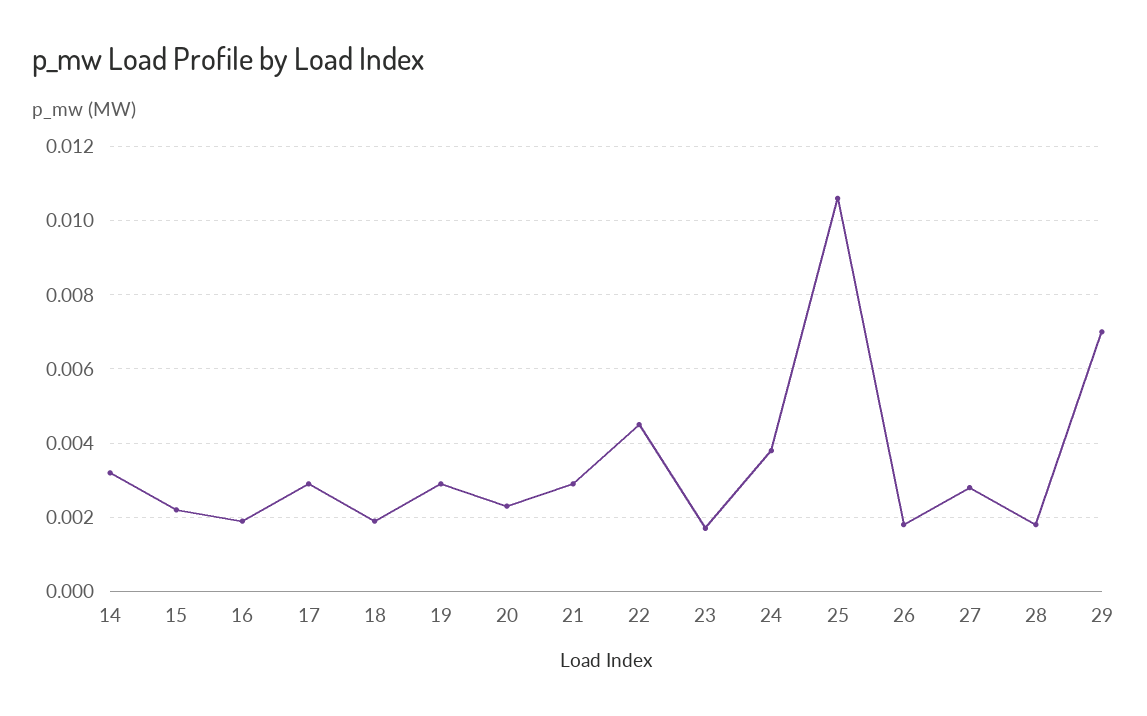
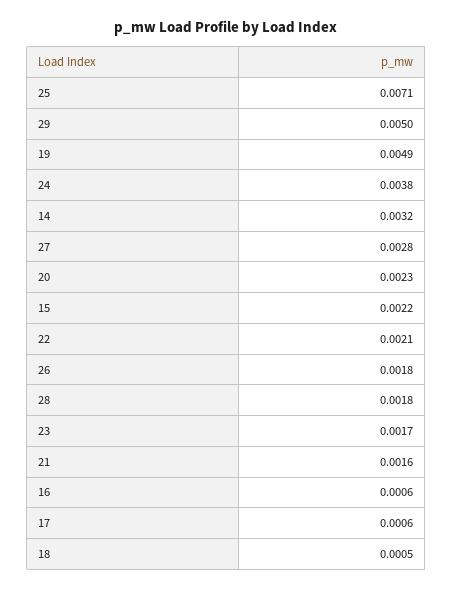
16: 0.002 -> 0.0006
17: 0.003 -> 0.0006
18: 0.002 -> 0.0005
19: 0.003 -> 0.0049
21: 0.003 -> 0.0016
22: 0.0045 -> 0.0021
25: 0.0105 -> 0.0071
29: 0.007 -> 0.005

